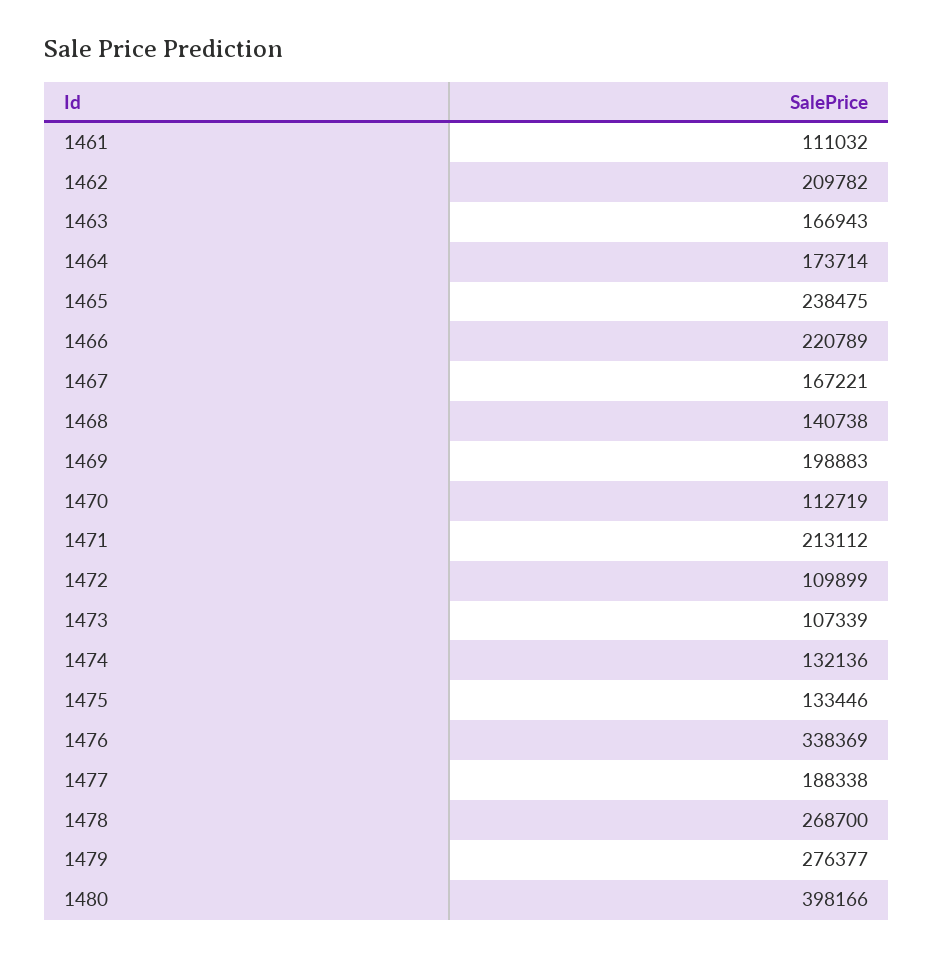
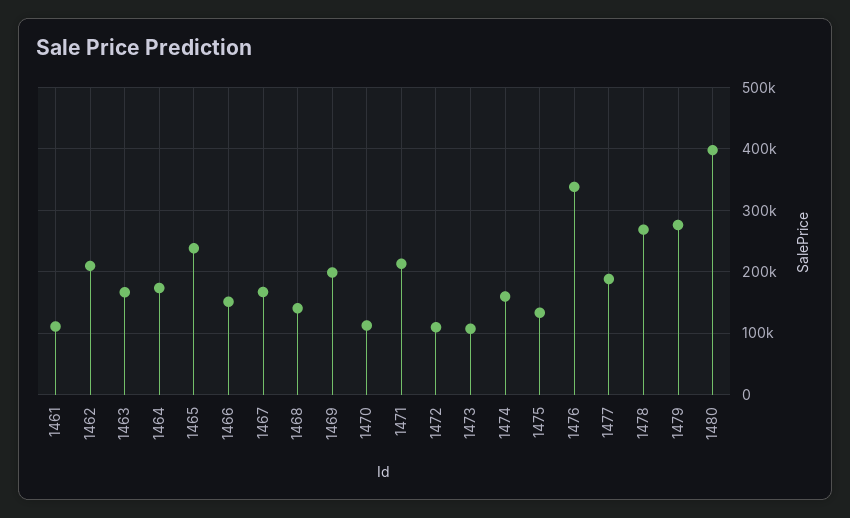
1466: 220789 -> 150000
1474: 132136 -> 160000

